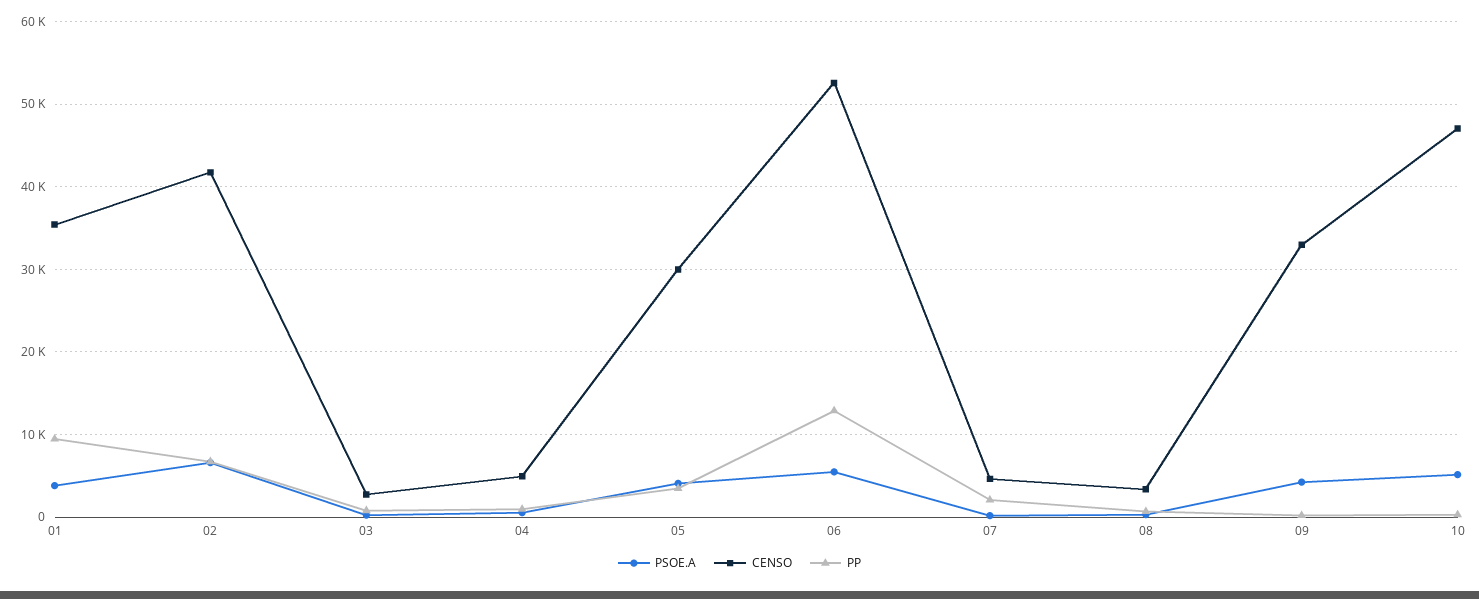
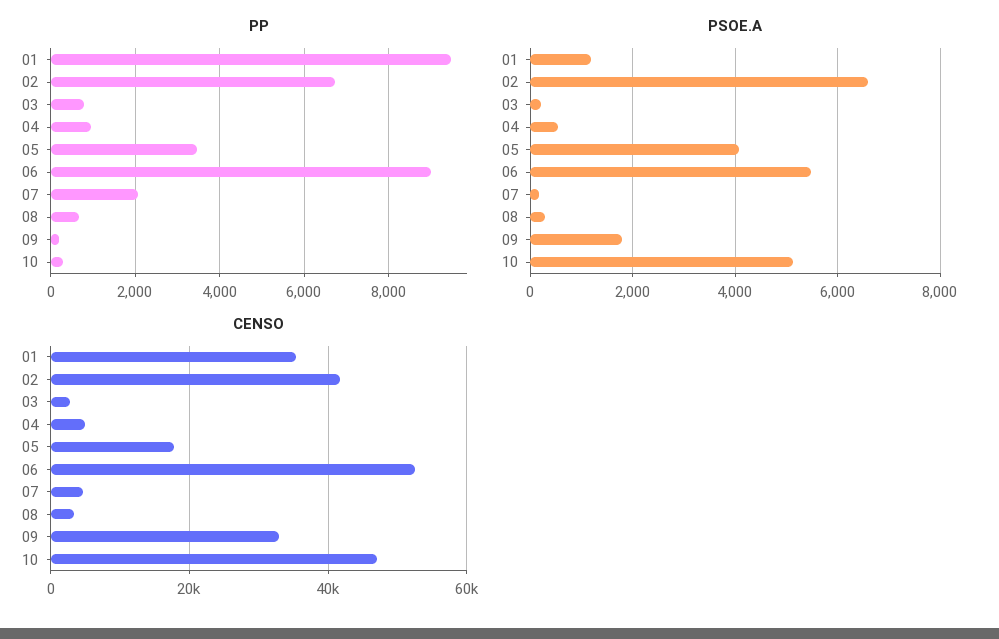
PSOE.A, 01: 4000 -> 1200
CENSO, 05: 30000 -> 18000
PP, 06: 13000 -> 9000
PSOE.A, 09: 4000 -> 1800

